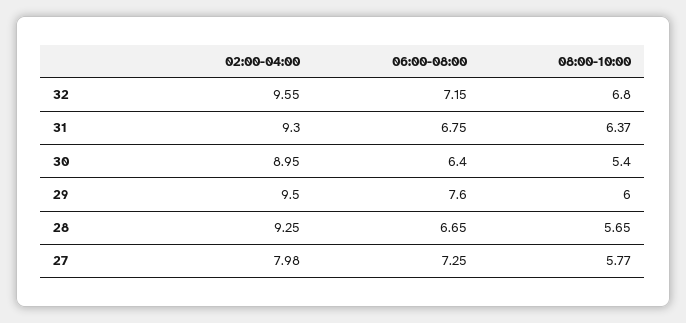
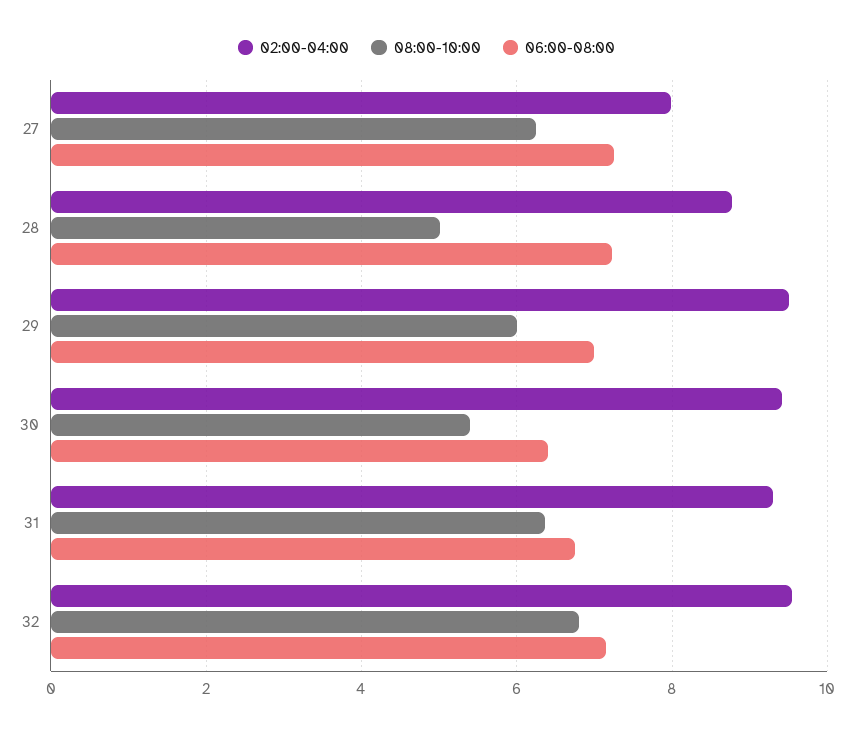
02:00-04:00, 30: 8.95 -> 9.4
06:00-08:00, 29: 7.6 -> 7
02:00-04:00, 28: 9.25 -> 8.8
06:00-08:00, 28: 6.65 -> 7.2
08:00-10:00, 28: 5.65 -> 5
08:00-10:00, 27: 5.77 -> 6.2

